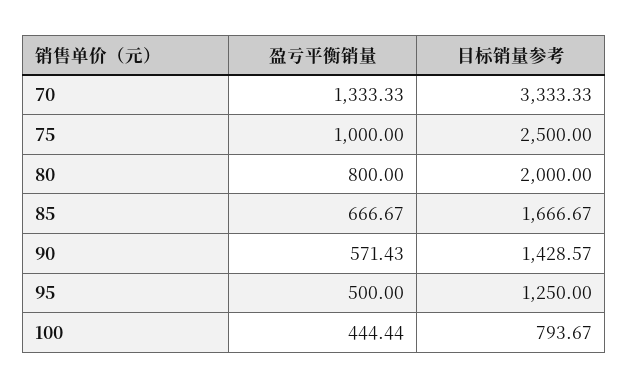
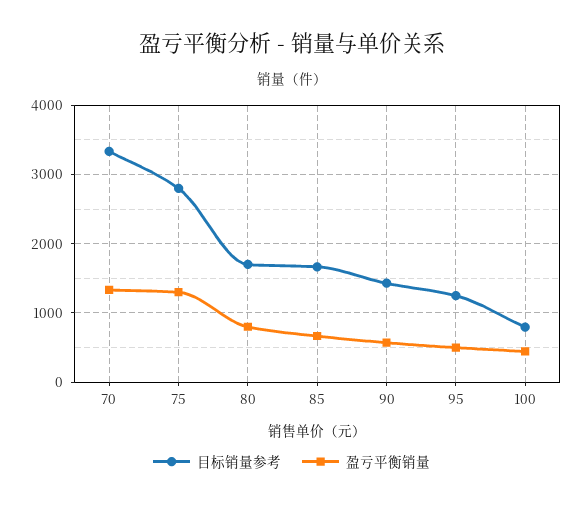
盈亏平衡销量, 75: 1000 -> 1300
目标销量参考, 75: 2500 -> 2800
目标销量参考, 80: 2000 -> 1700

